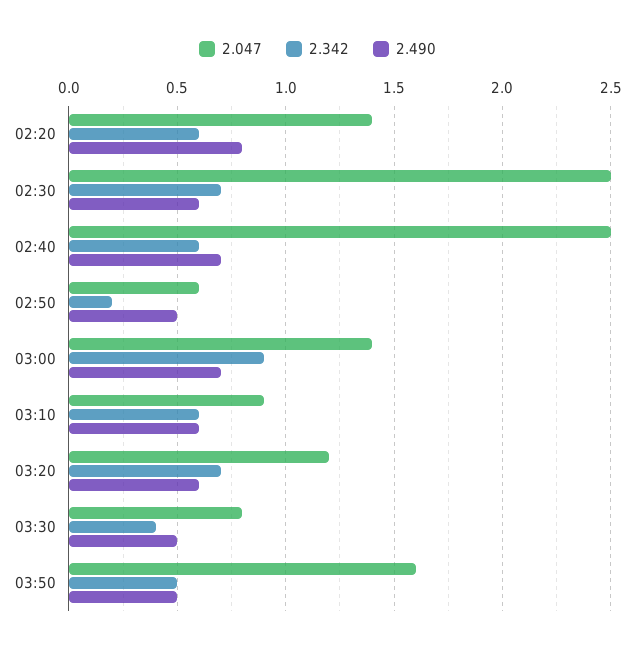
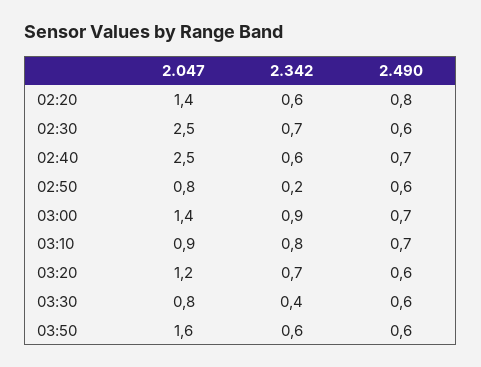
2.047, 02:50: 0.6 -> 0.8
2.490, 02:50: 0.5 -> 0.6
2.342, 03:10: 0.6 -> 0.8
2.490, 03:10: 0.6 -> 0.7
2.490, 03:30: 0.5 -> 0.6
2.342, 03:50: 0.5 -> 0.6
2.490, 03:50: 0.5 -> 0.6

